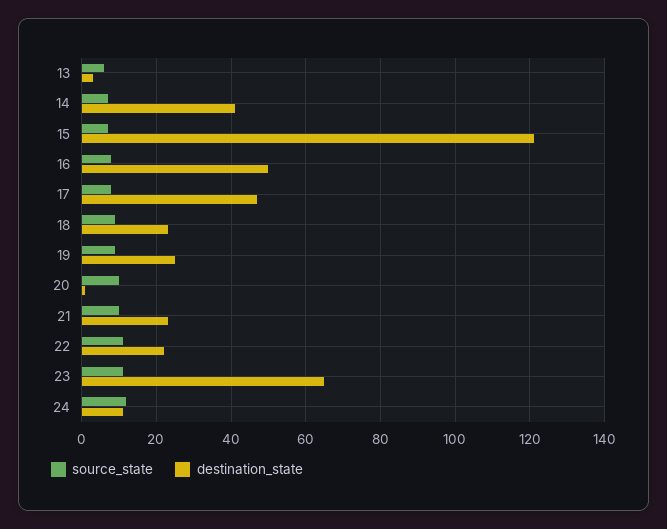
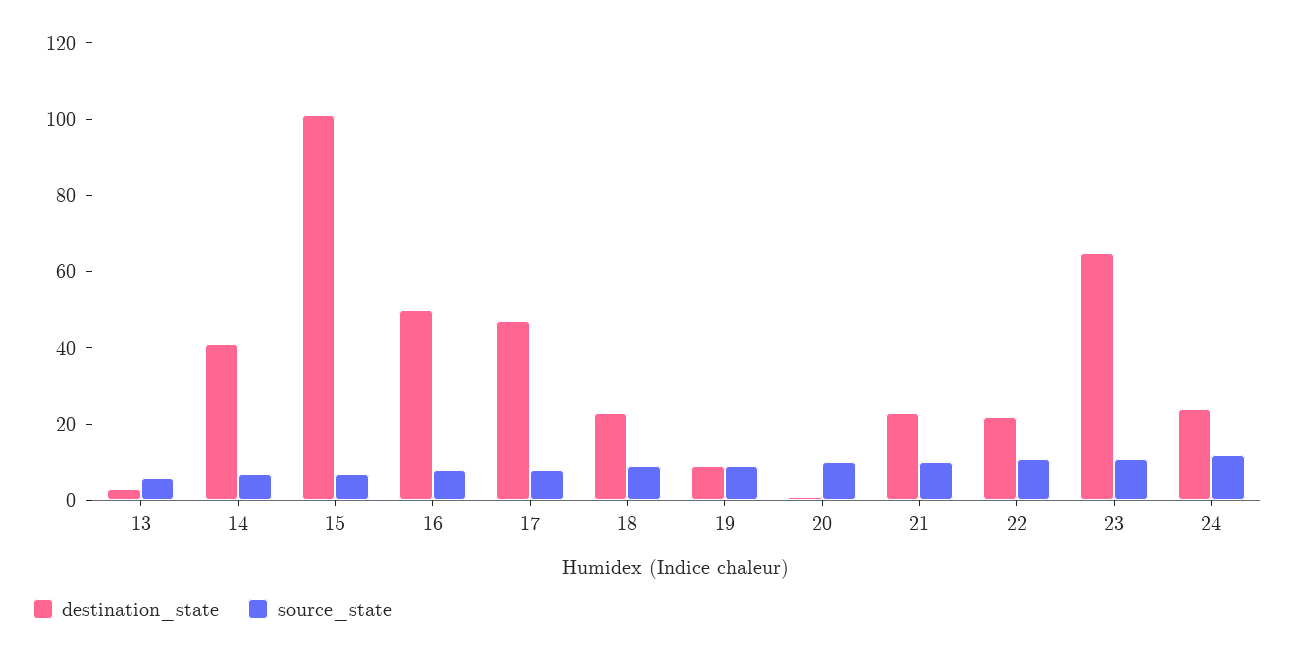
destination_state, 15: 120 -> 100
destination_state, 19: 25 -> 10
destination_state, 24: 10 -> 25

